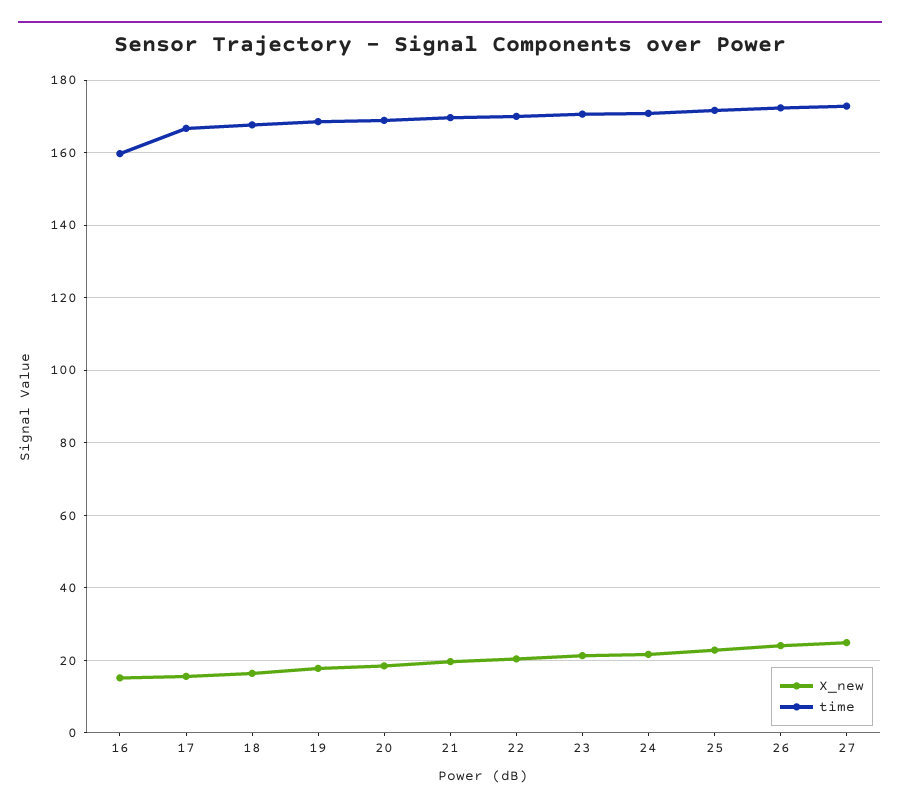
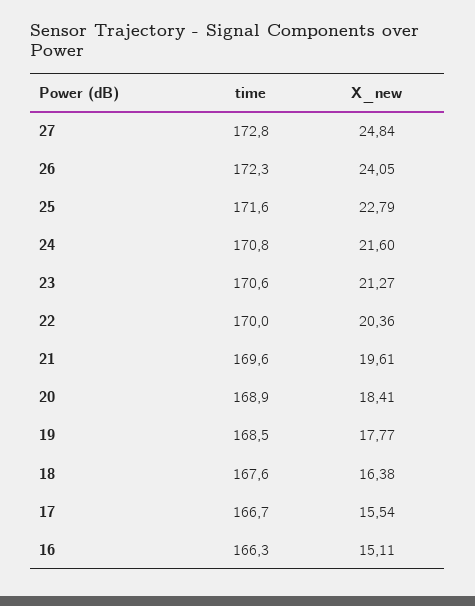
time, 16: 160 -> 166.3

